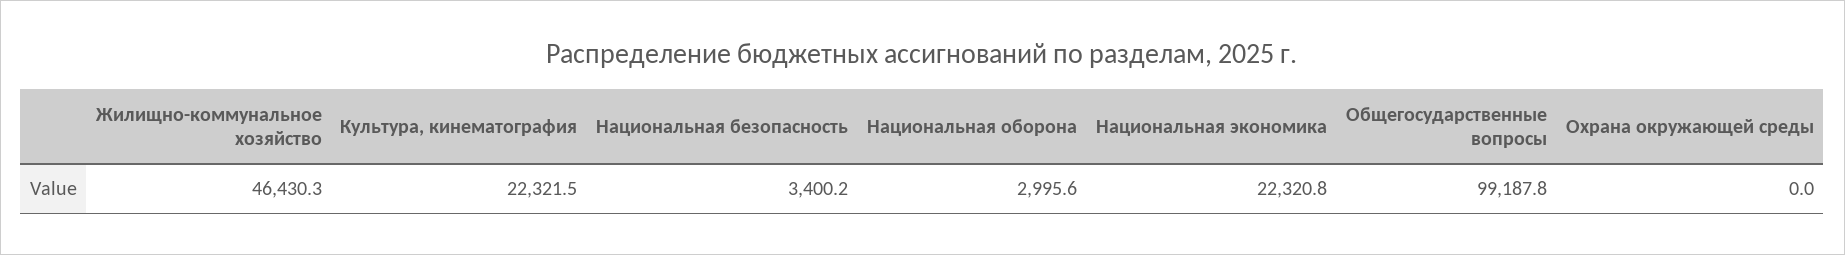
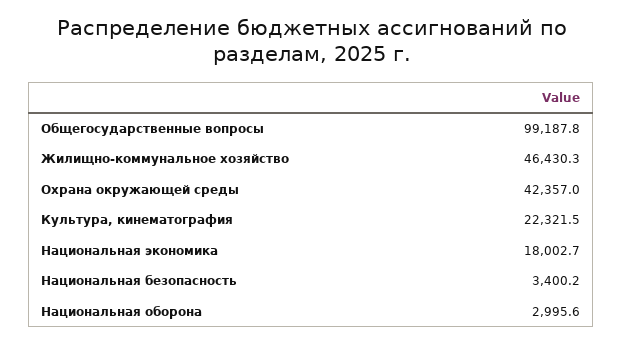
Национальная экономика: 22320.8 -> 18002.7
Охрана окружающей среды: 0 -> 42357

